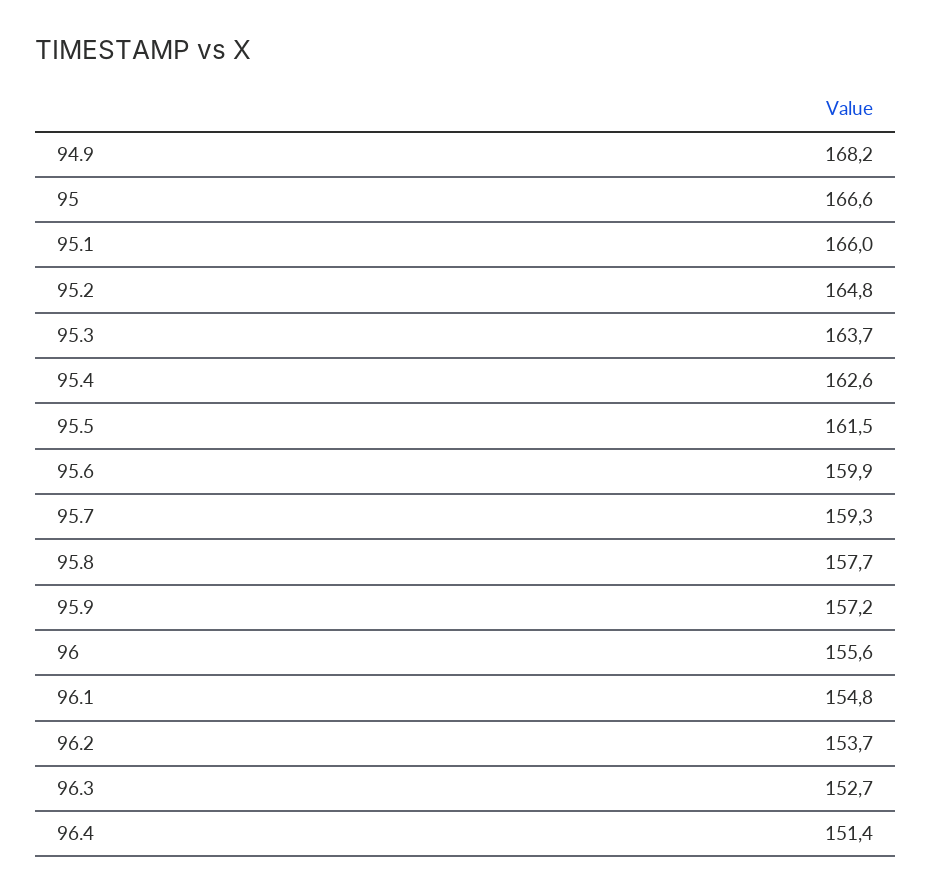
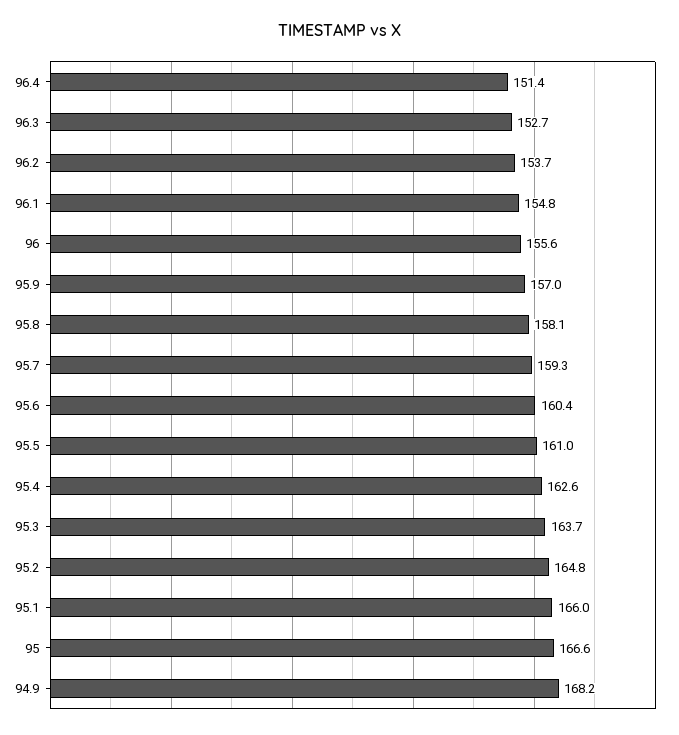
95.5: 161.5 -> 161
95.6: 159.9 -> 160.4
95.8: 157.7 -> 158.1
95.9: 157.2 -> 157

